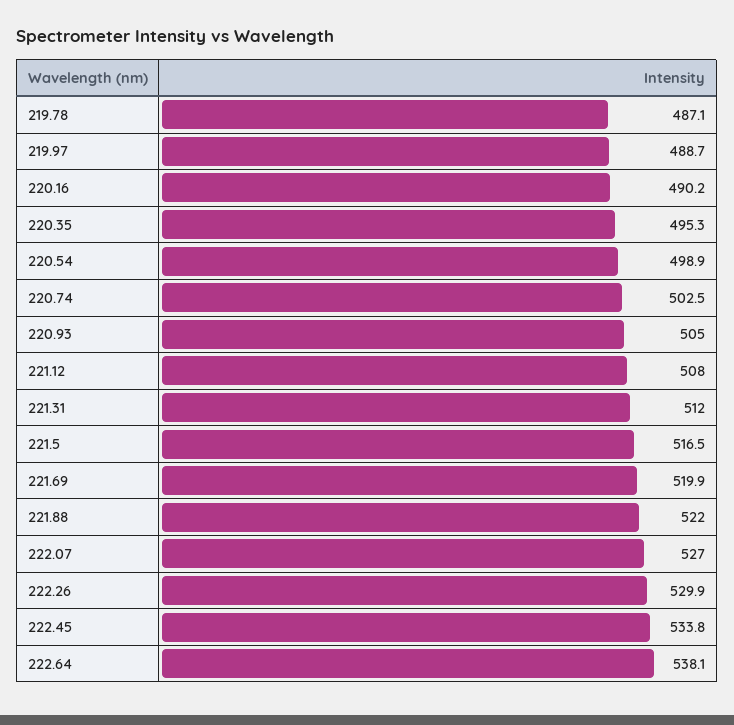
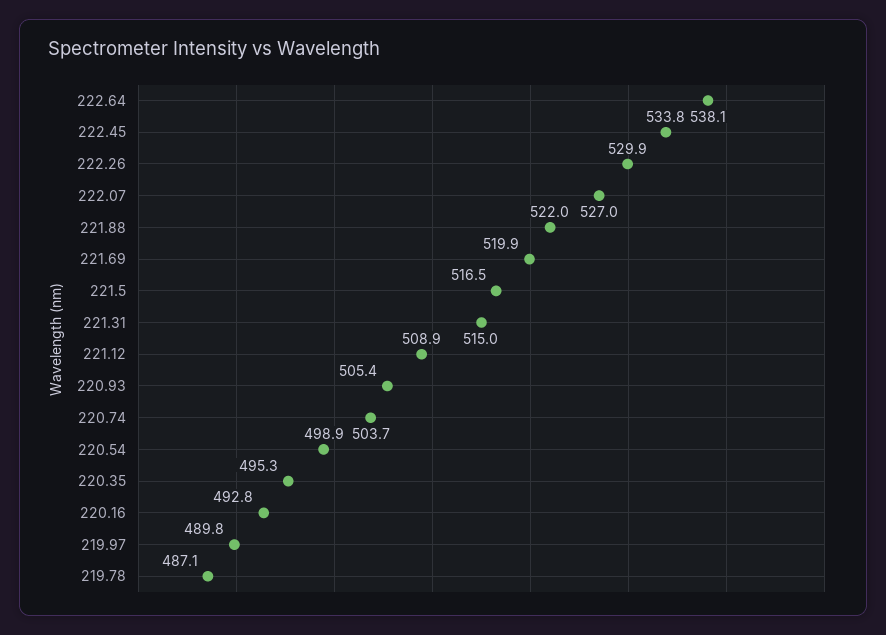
219.97: 488.7 -> 489.8
220.16: 490.2 -> 492.8
220.74: 502.5 -> 503.7
220.93: 505 -> 505.4
221.12: 508 -> 508.9
221.31: 512 -> 515

